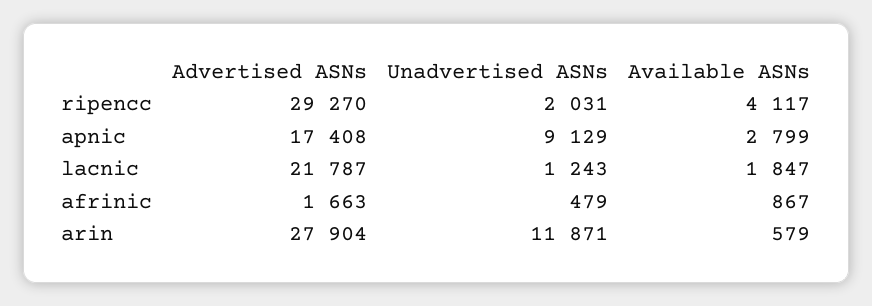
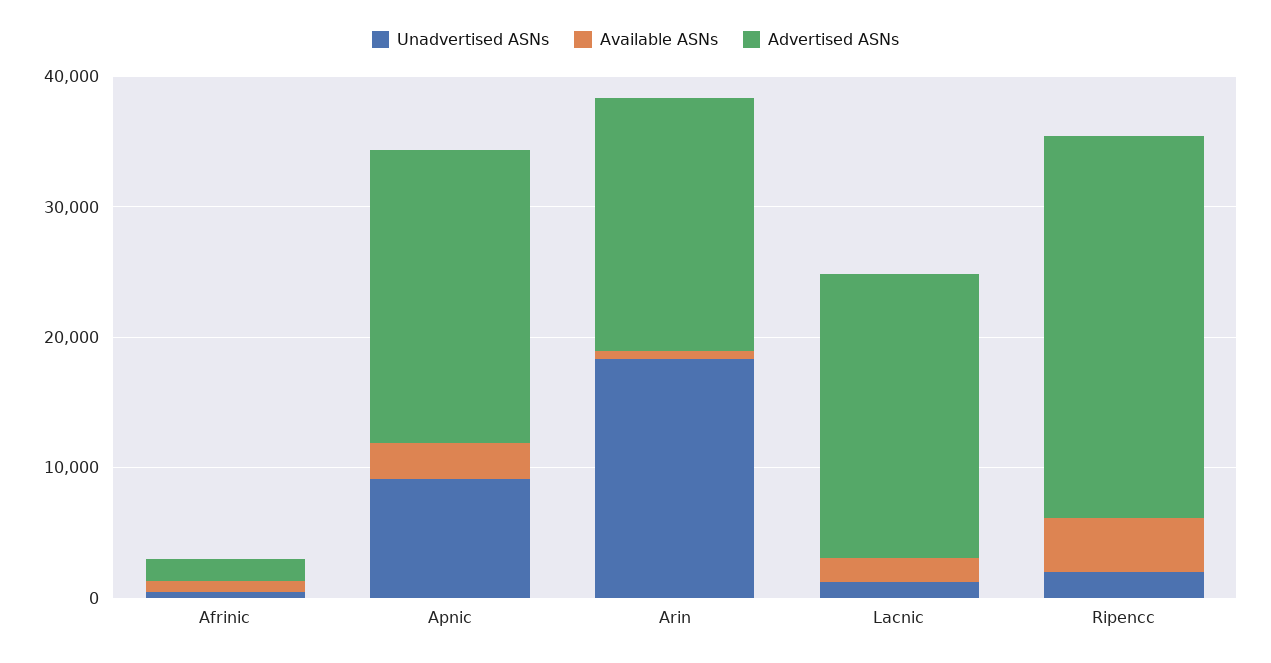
Advertised ASNs, apnic: 17408 -> 22000
Advertised ASNs, arin: 27904 -> 20000
Unadvertised ASNs, arin: 11871 -> 18000

